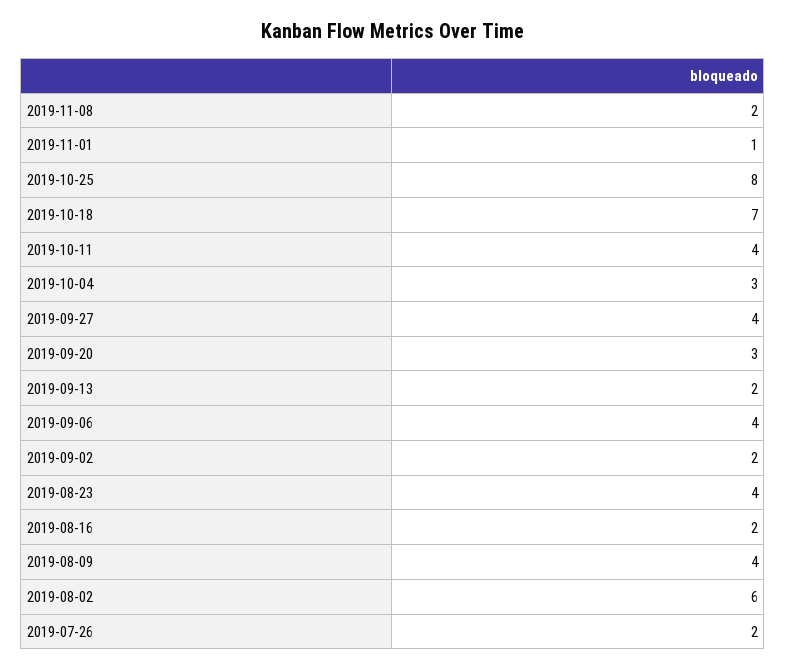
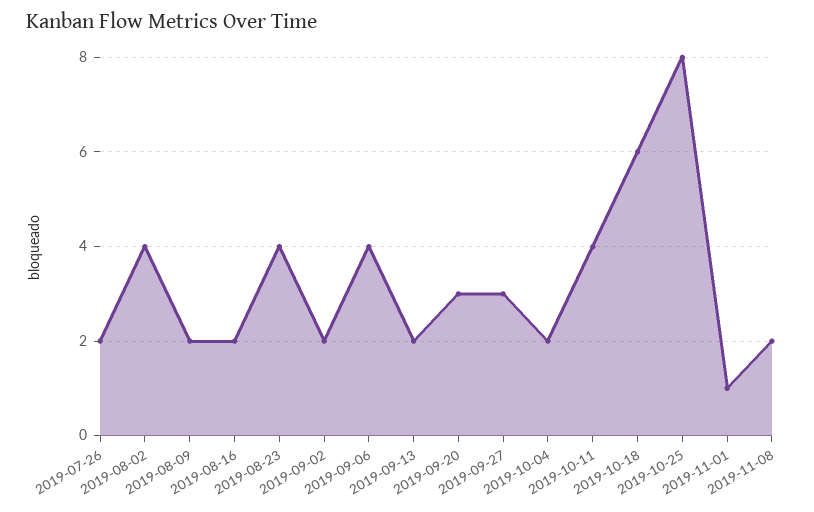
2019-10-18: 7 -> 6
2019-10-04: 3 -> 2
2019-09-27: 4 -> 3
2019-08-09: 4 -> 2
2019-08-02: 6 -> 4

